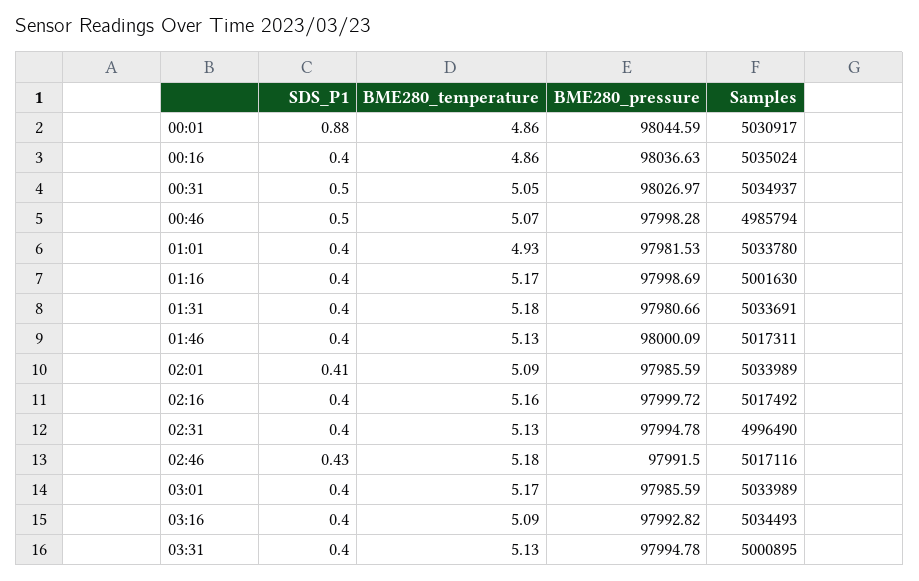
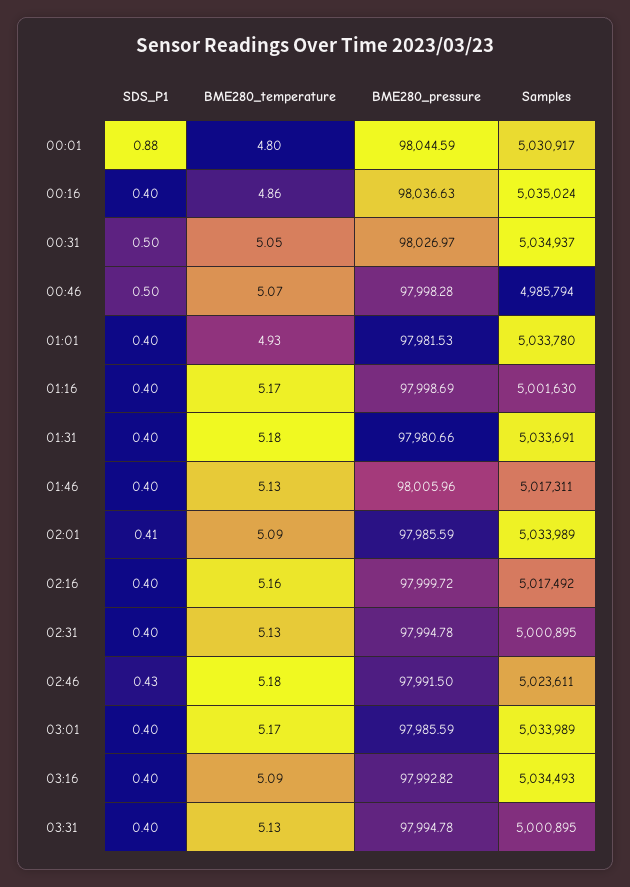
BME280_temperature, 00:01: 4.86 -> 4.8
BME280_pressure, 01:46: 98000.09 -> 98005.96
Samples, 02:31: 4996490 -> 5000895
Samples, 02:46: 5017116 -> 5023611

